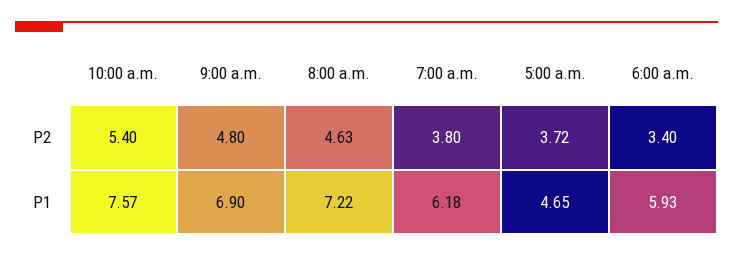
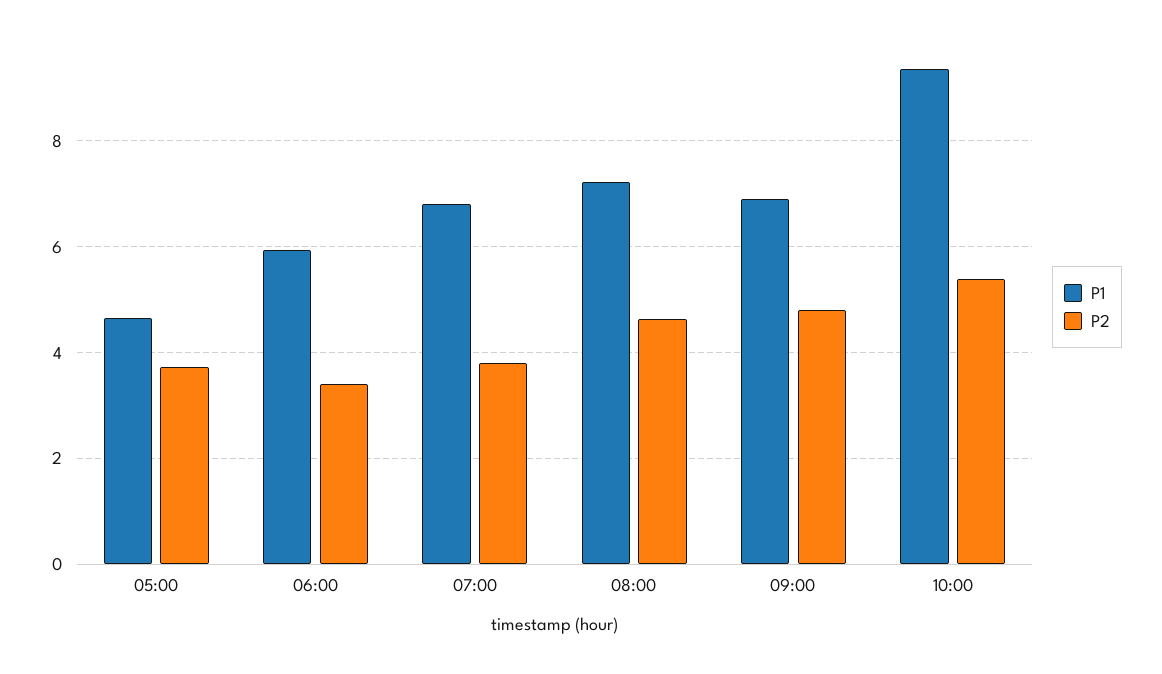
P1, 10:00 a.m.: 7.57 -> 9.4
P1, 7:00 a.m.: 6.18 -> 6.8

